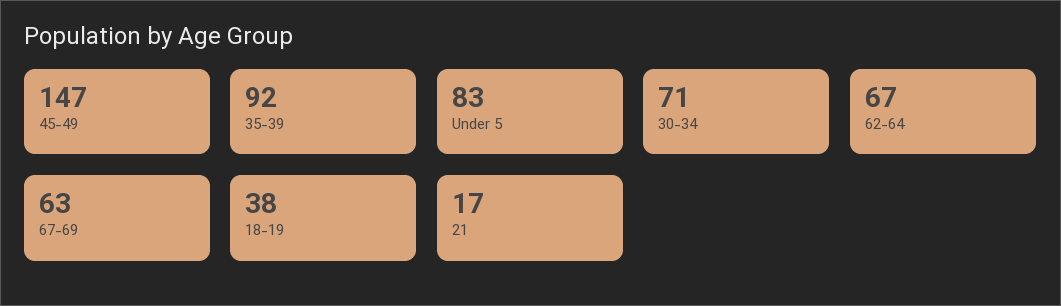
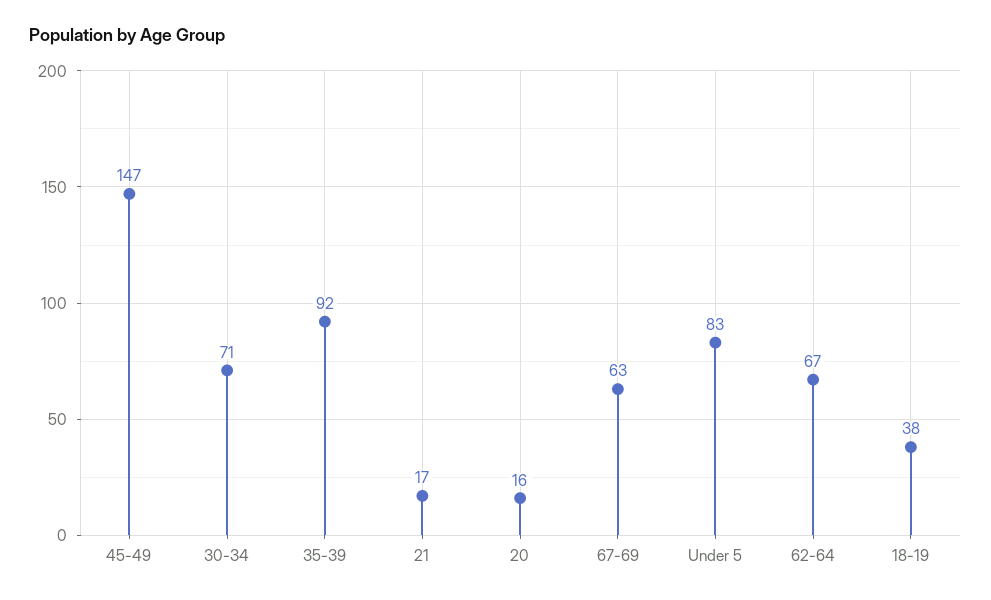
20: none -> 16

